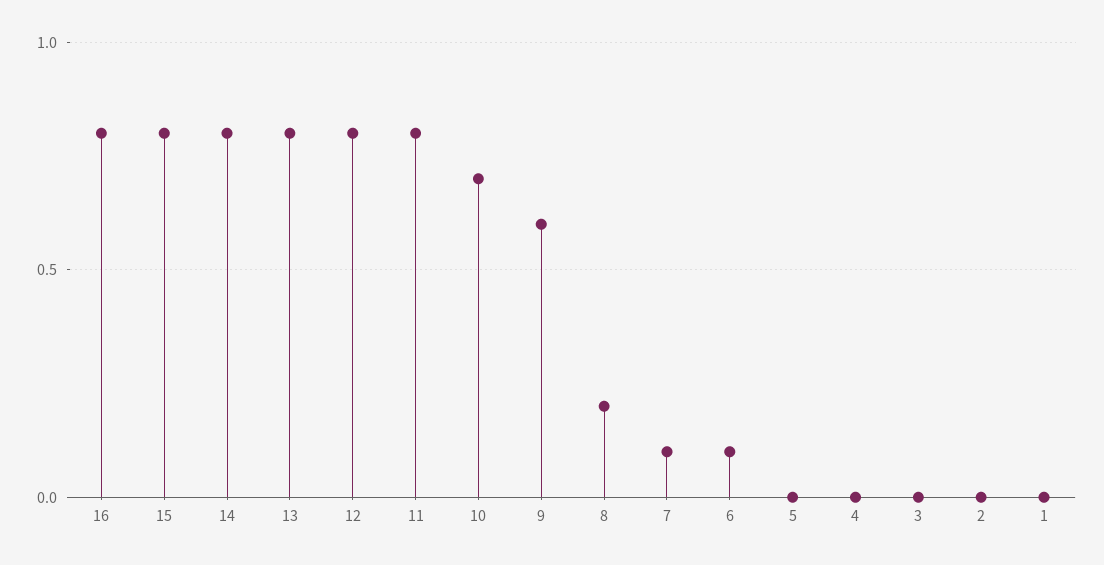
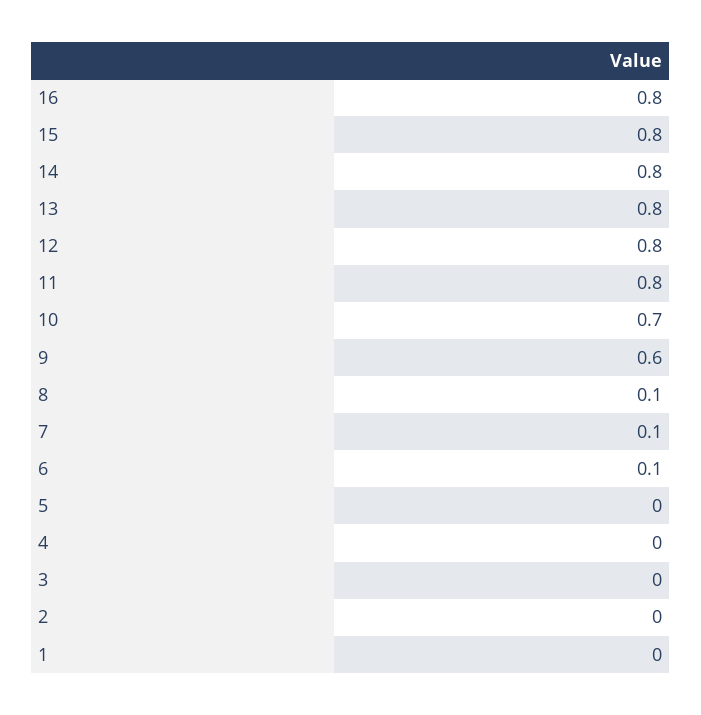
8: 0.2 -> 0.1

